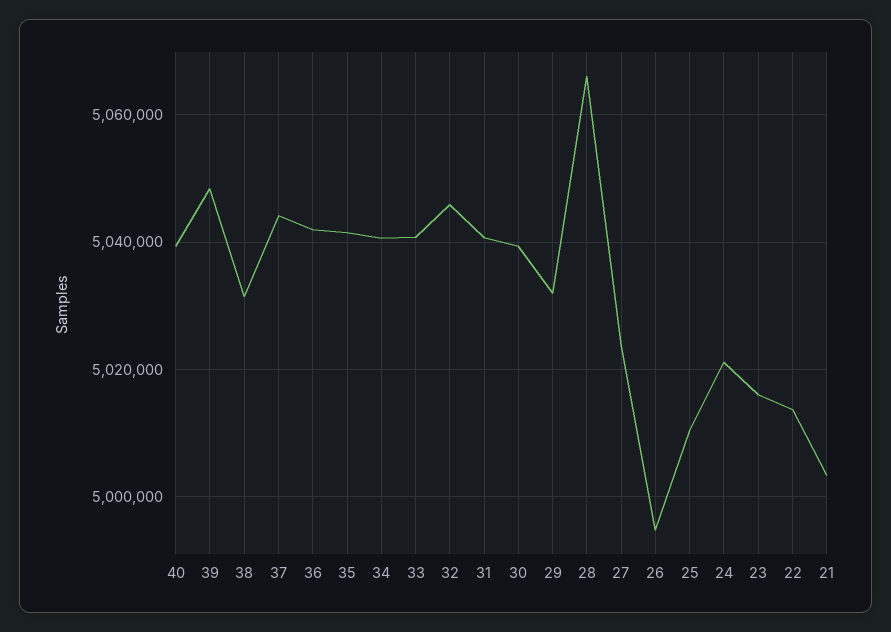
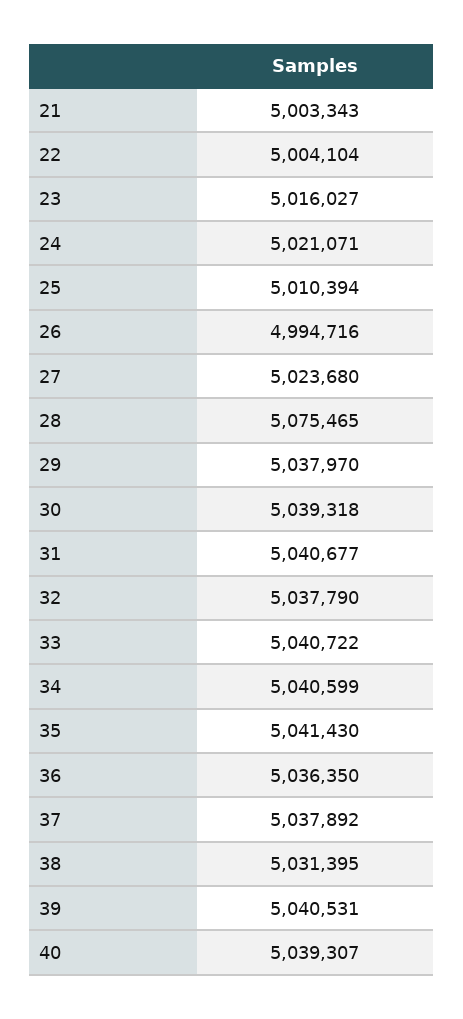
39: 5048000 -> 5040531
37: 5044000 -> 5037892
36: 5042000 -> 5036350
32: 5046000 -> 5037790
29: 5032000 -> 5037970
28: 5066000 -> 5075465
22: 5014000 -> 5004104

